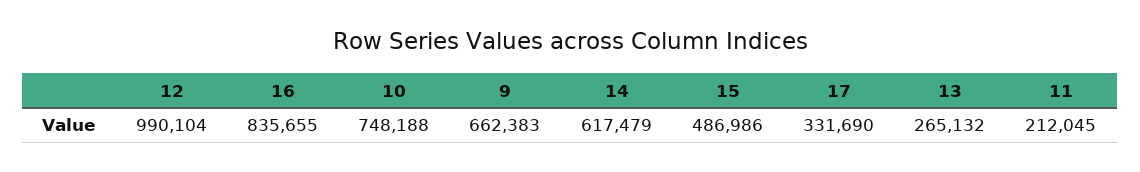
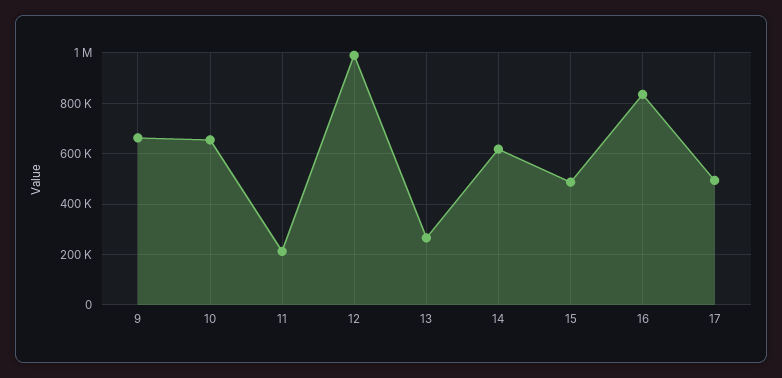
10: 748188 -> 650000
17: 331690 -> 500000

